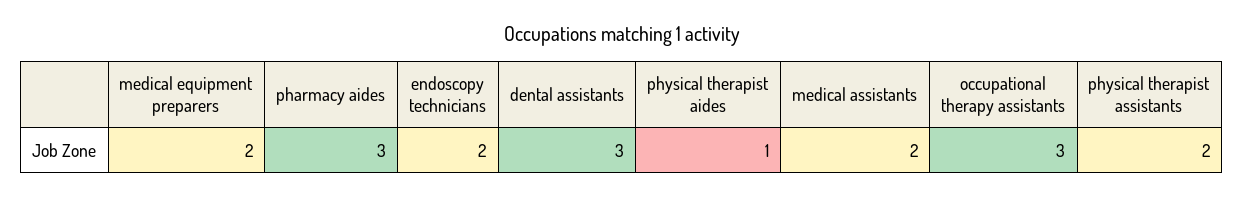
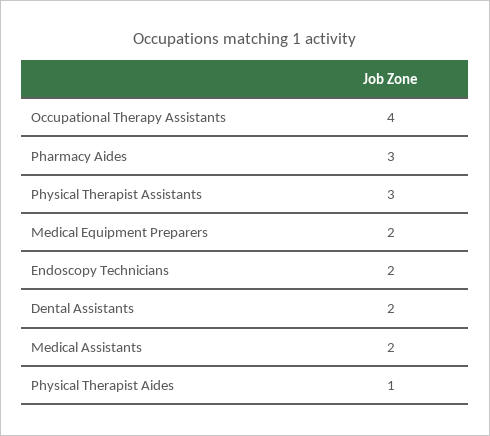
dental assistants: 3 -> 2
occupational therapy assistants: 3 -> 4
physical therapist assistants: 2 -> 3

